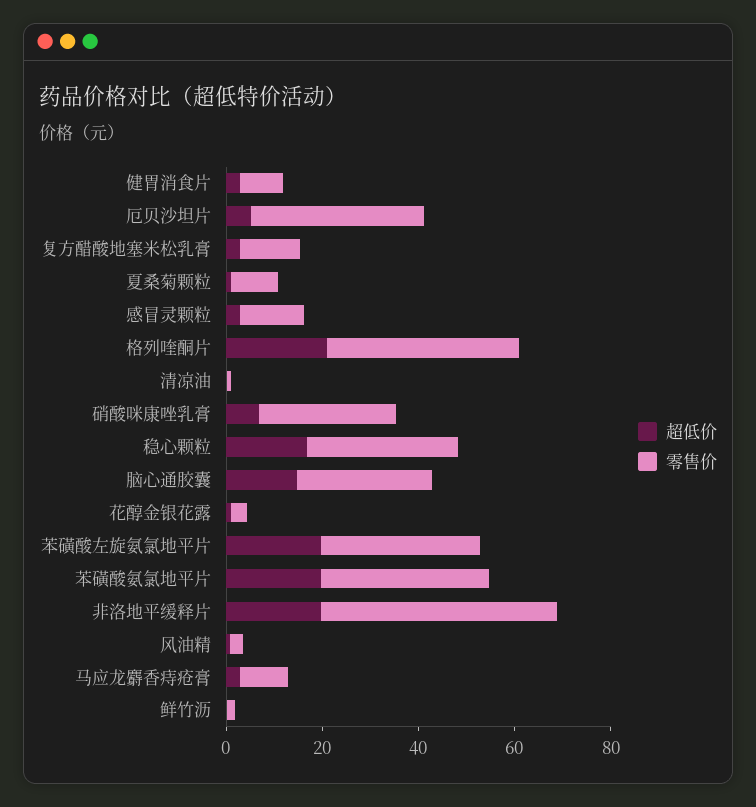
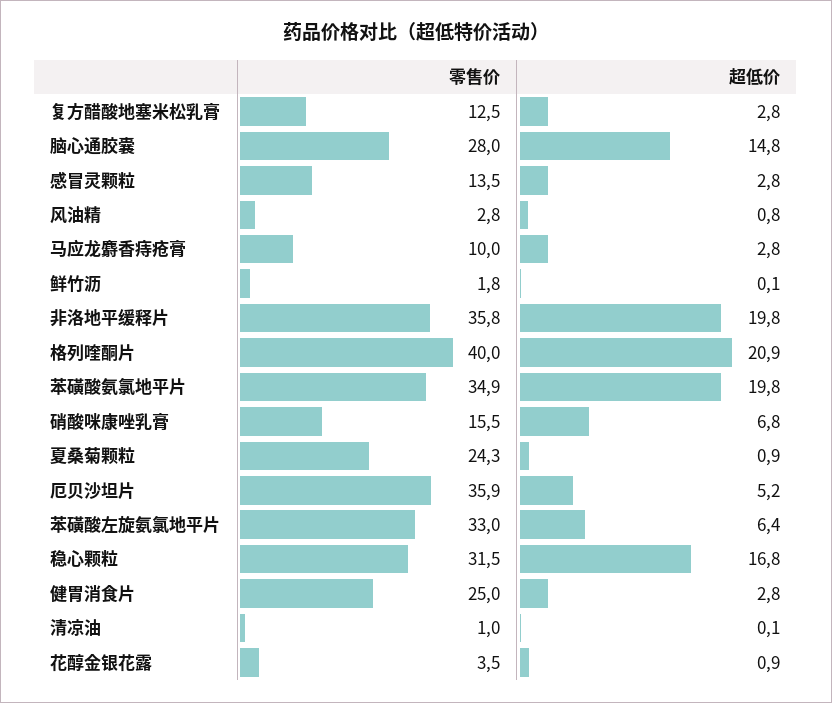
零售价, 健胃消食片: 10 -> 25
零售价, 夏桑菊颗粒: 10 -> 24.3
零售价, 硝酸咪康唑乳膏: 30 -> 15.5
超低价, 苯磺酸左旋氨氯地平片: 20 -> 6.4
零售价, 非洛地平缓释片: 50 -> 35.8

